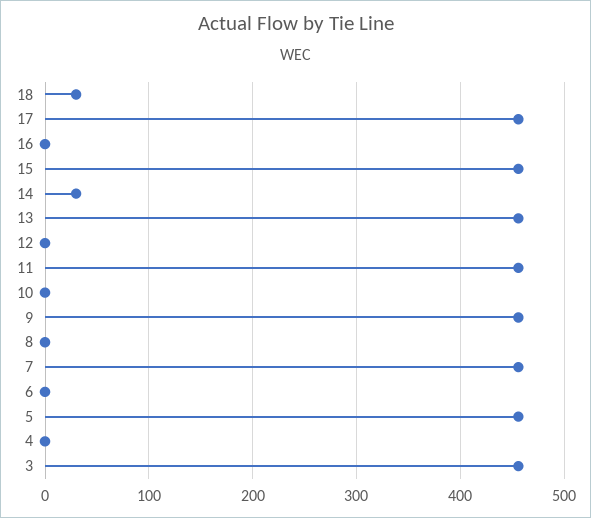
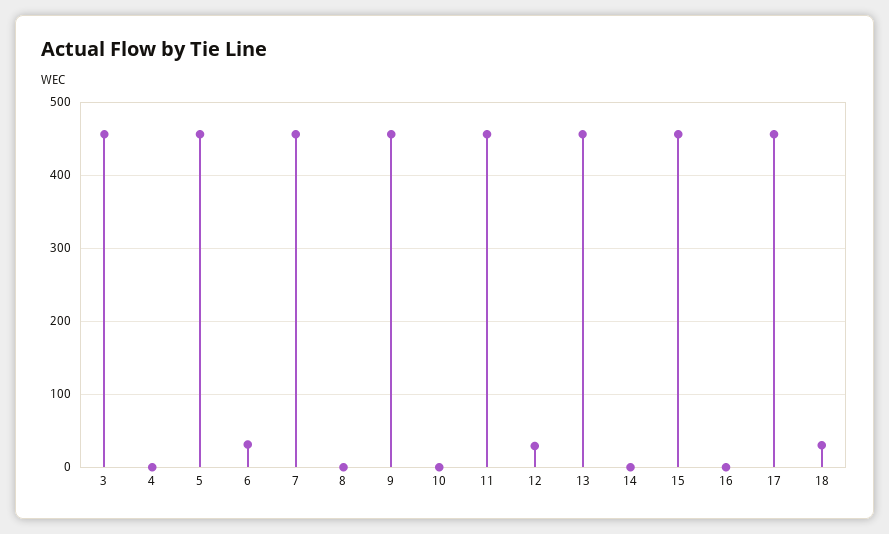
14: 30 -> 0
12: 0 -> 30
6: 0 -> 30

